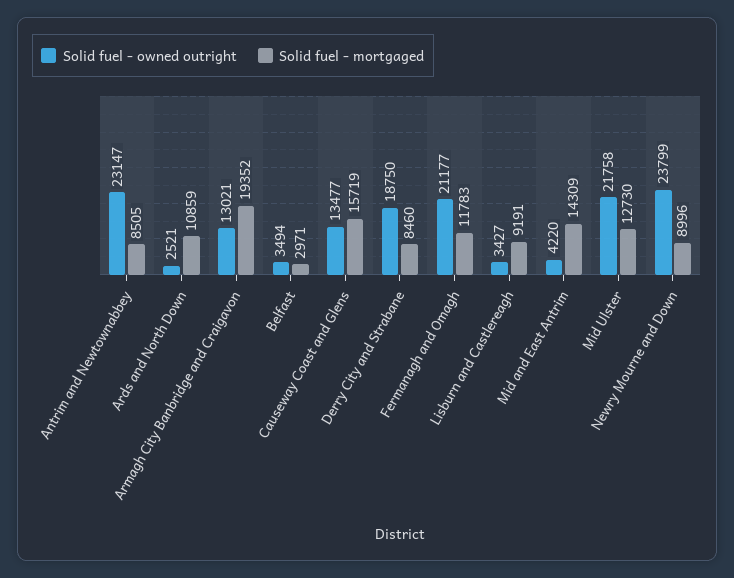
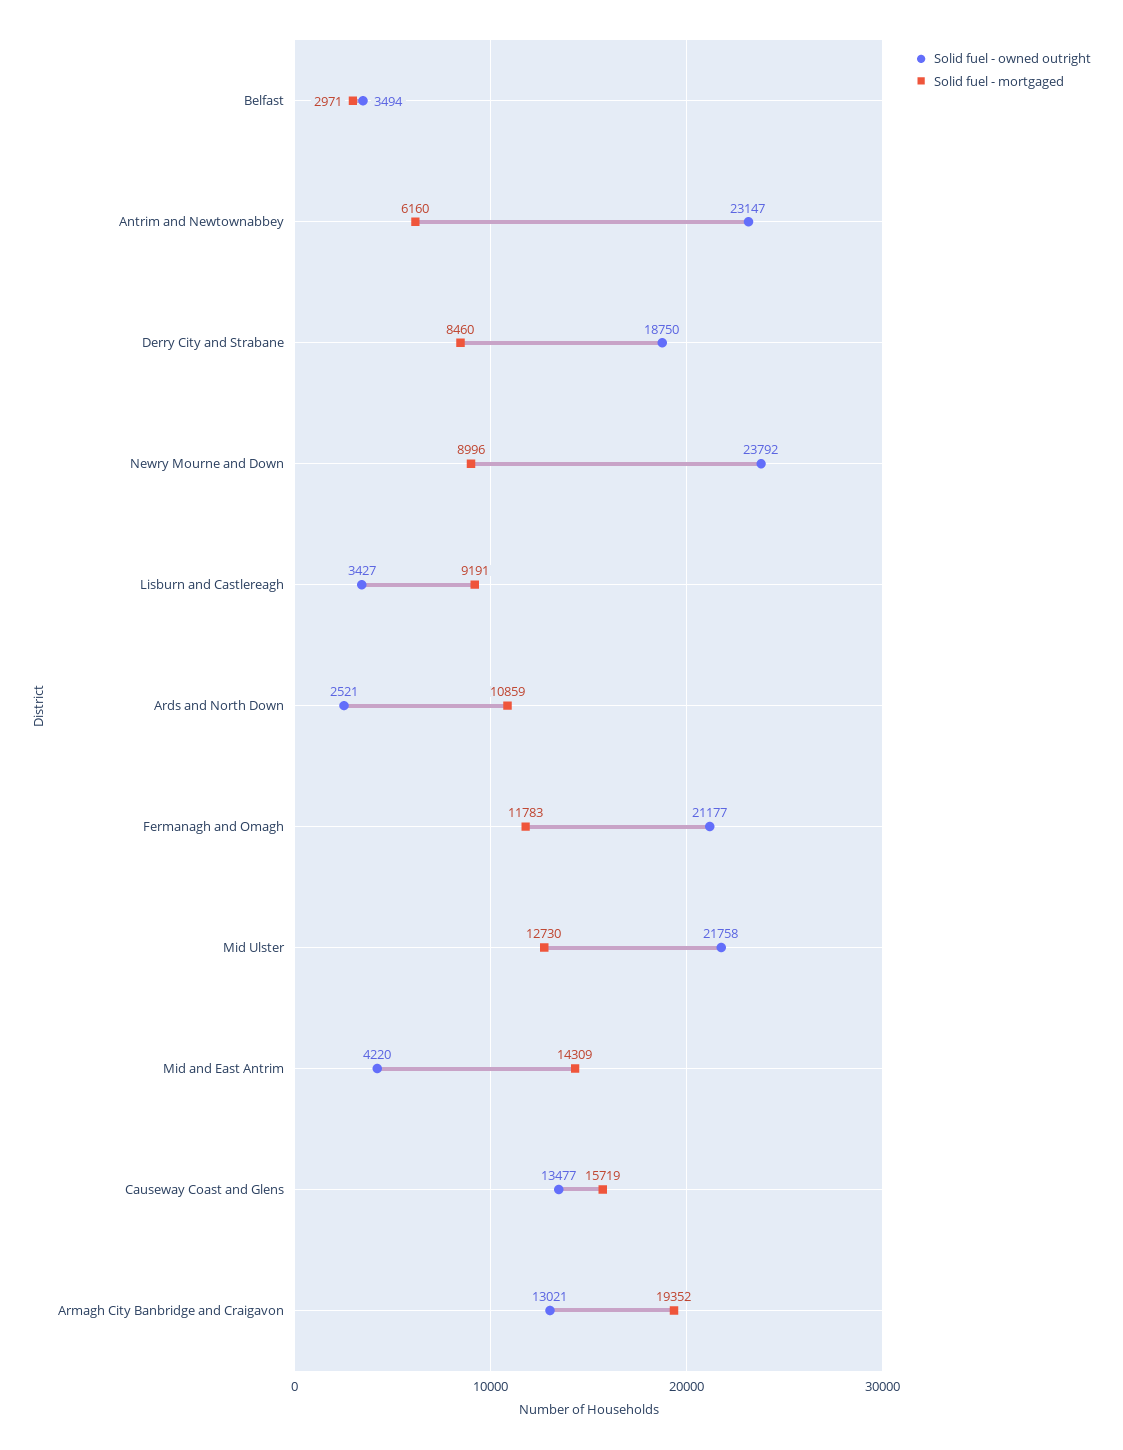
Solid fuel - mortgaged, Antrim and Newtownabbey: 8505 -> 6160
Solid fuel - owned outright, Newry Mourne and Down: 23799 -> 23792

